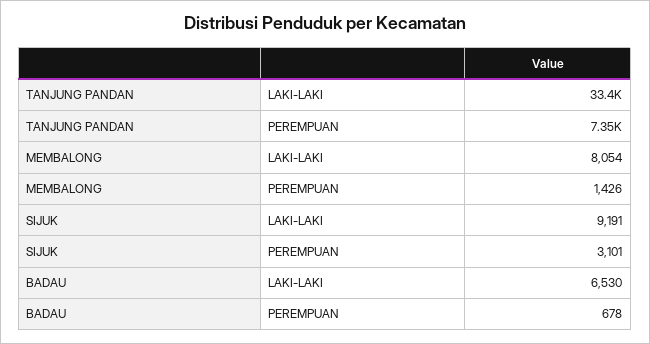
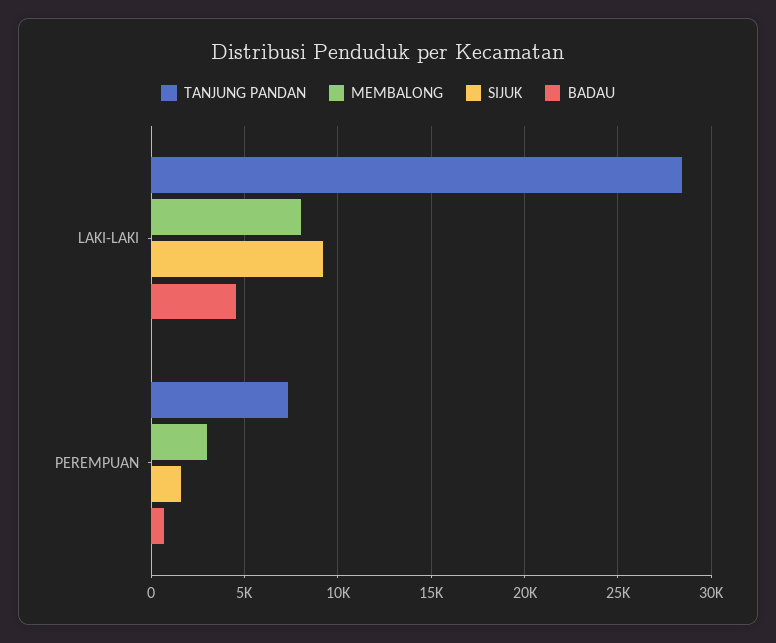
TANJUNG PANDAN, LAKI-LAKI: 33400 -> 28500
MEMBALONG, PEREMPUAN: 1426 -> 3000
SIJUK, PEREMPUAN: 3101 -> 1500
BADAU, LAKI-LAKI: 6530 -> 4500

